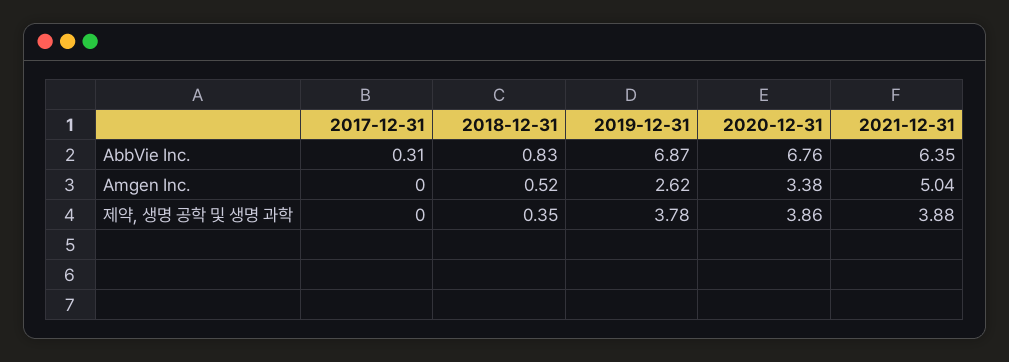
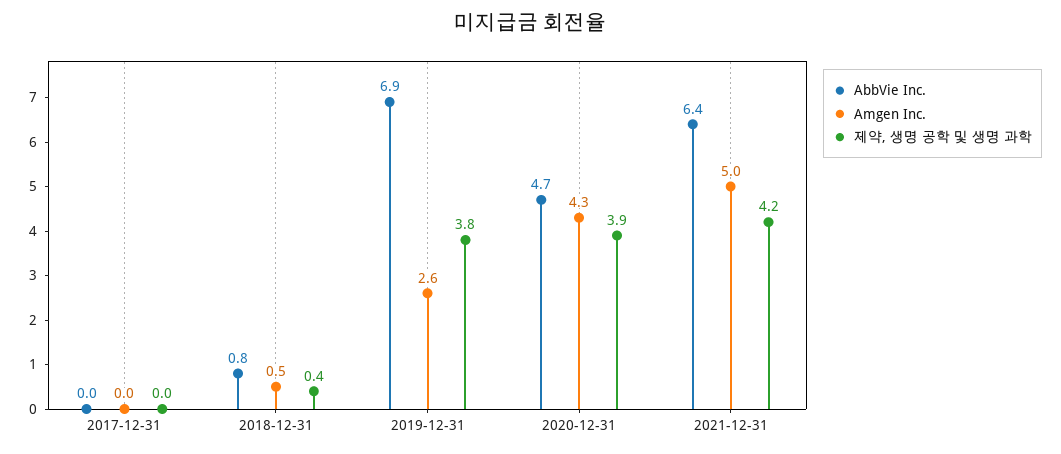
AbbVie Inc., 2017-12-31: 0.31 -> 0
AbbVie Inc., 2020-12-31: 6.76 -> 4.7
Amgen Inc., 2020-12-31: 3.38 -> 4.3
제약, 생명 공학 및 생명 과학, 2021-12-31: 3.88 -> 4.2

